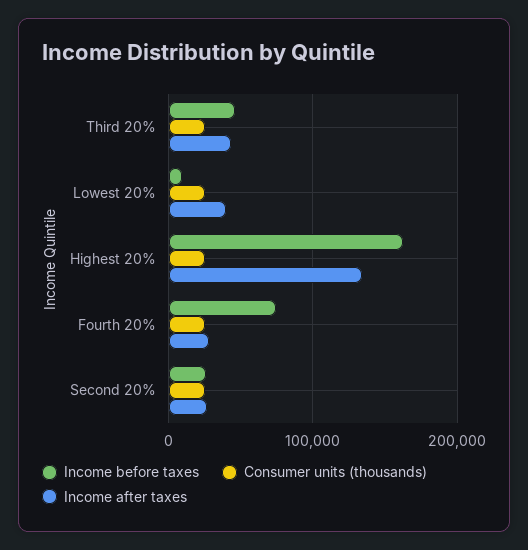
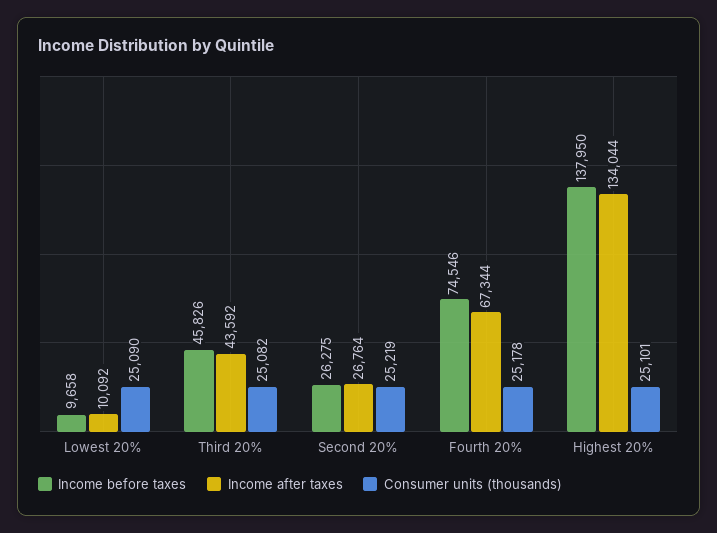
Income after taxes, Lowest 20%: 40000 -> 10092
Income before taxes, Highest 20%: 160000 -> 137950
Income after taxes, Fourth 20%: 30000 -> 67344

